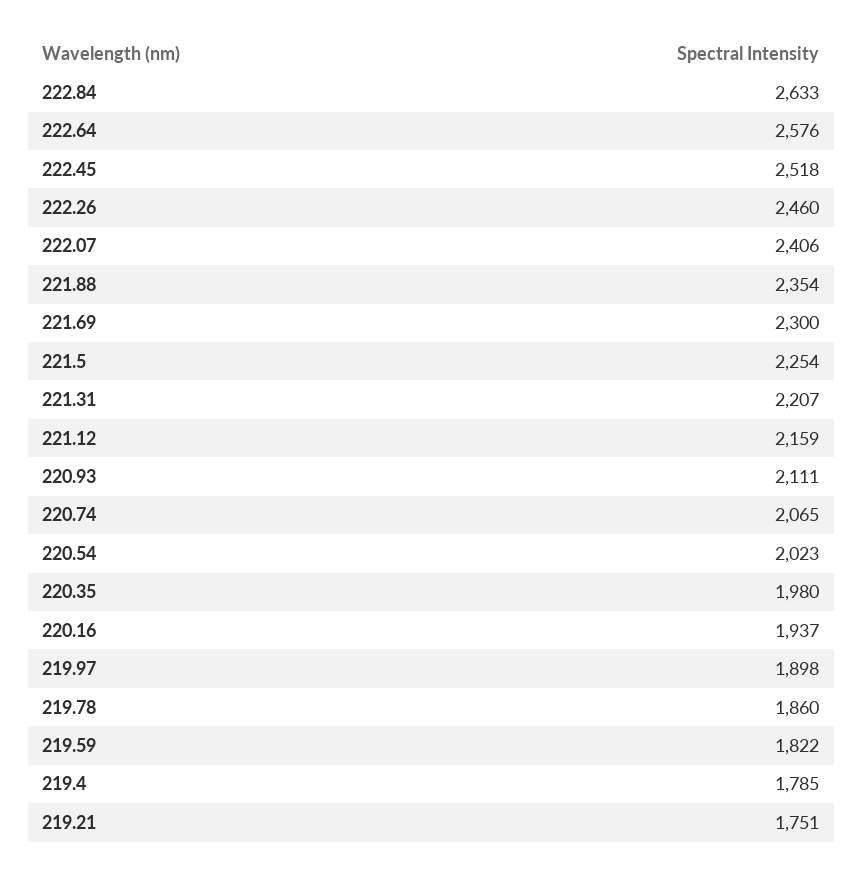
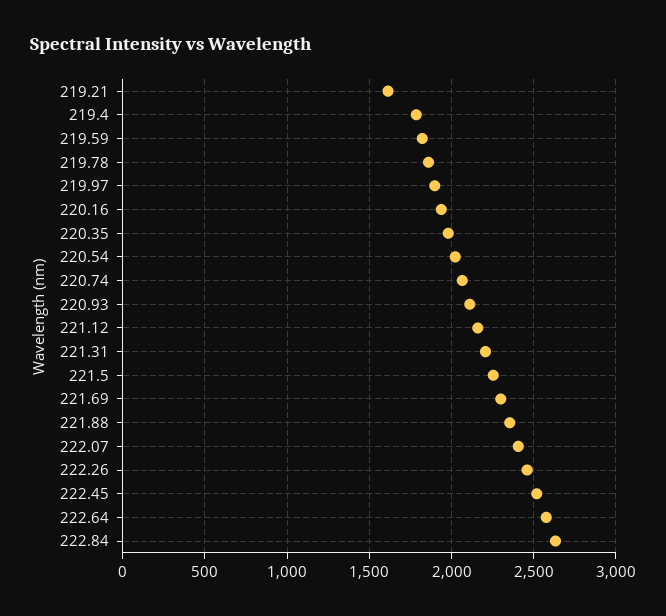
219.21: 1751 -> 1600

